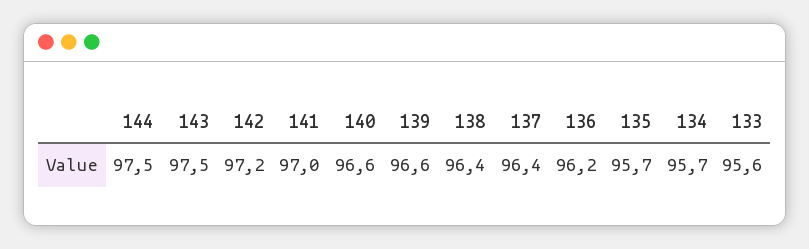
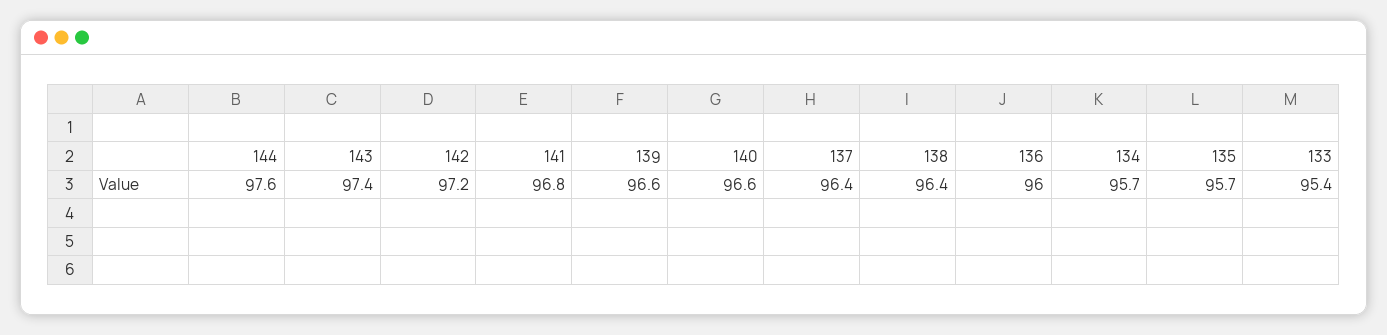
144: 97.5 -> 97.6
143: 97.5 -> 97.4
141: 97 -> 96.8
136: 96.2 -> 96
133: 95.6 -> 95.4

